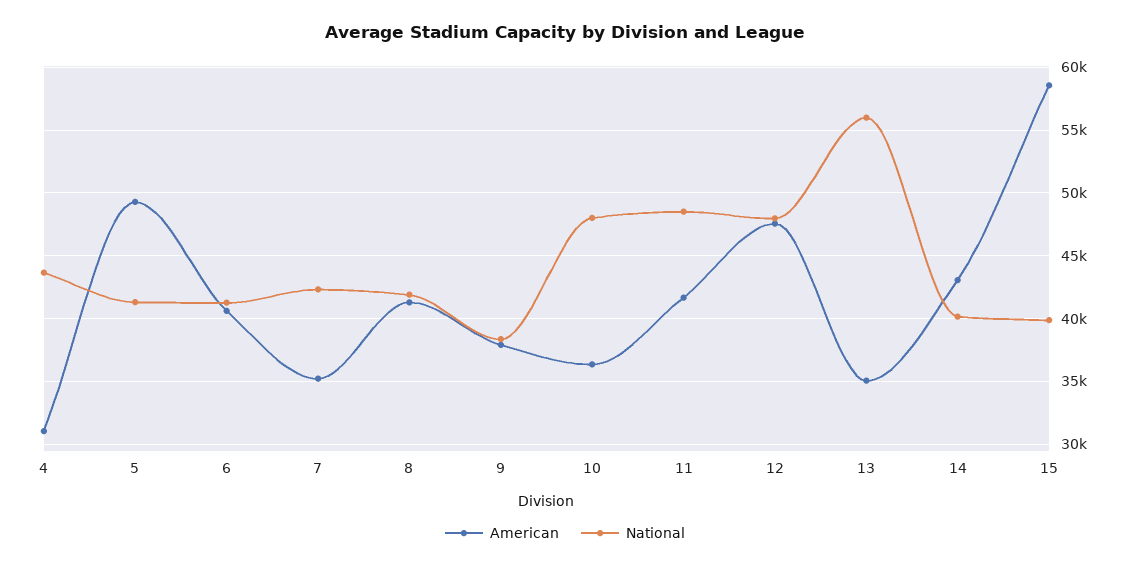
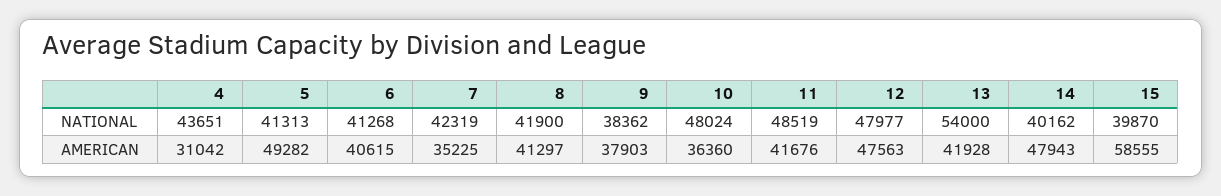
American, 13: 35000 -> 41928
National, 13: 56000 -> 54000
American, 14: 43000 -> 47943

